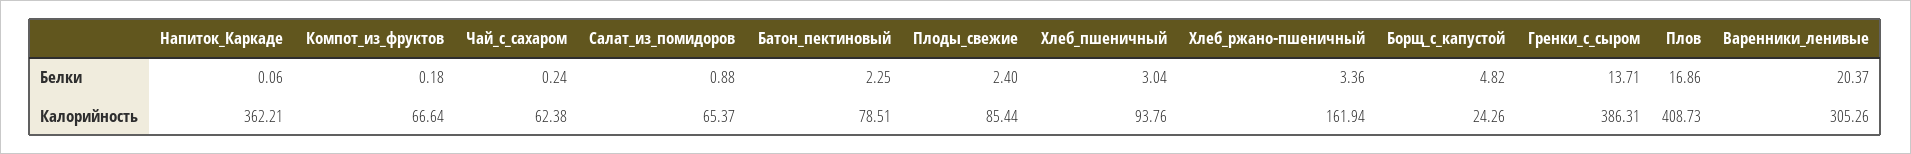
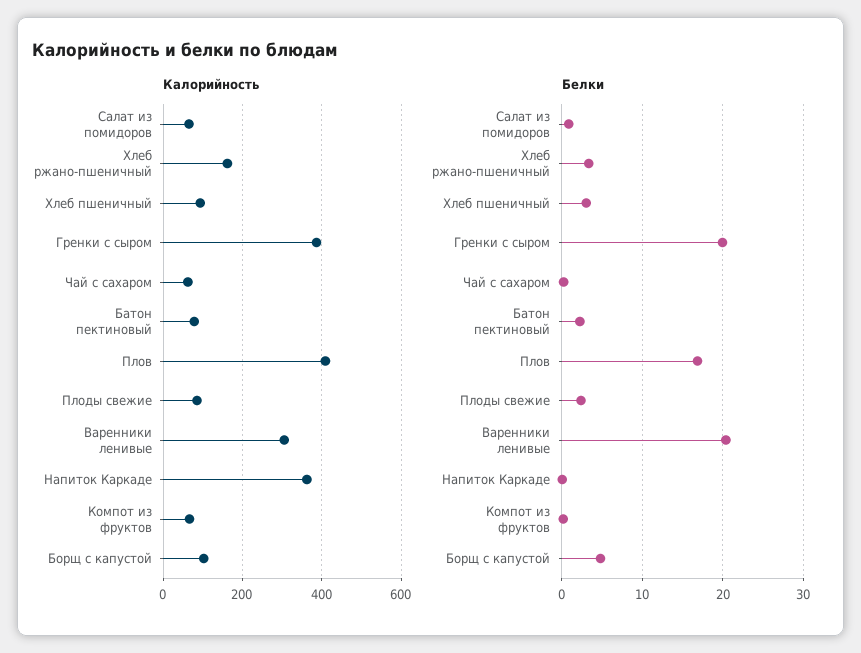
Белки, Гренки_с_сыром: 13.71 -> 20
Калорийность, Борщ_с_капустой: 24.26 -> 100

